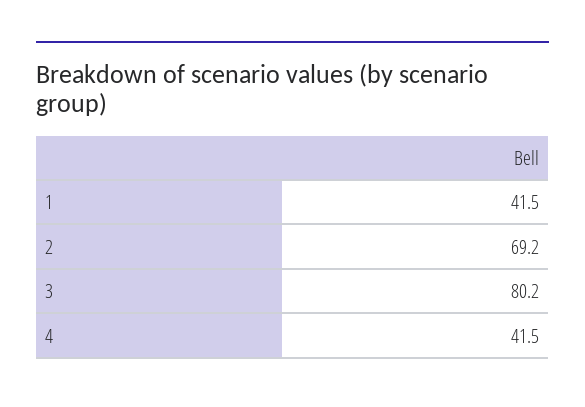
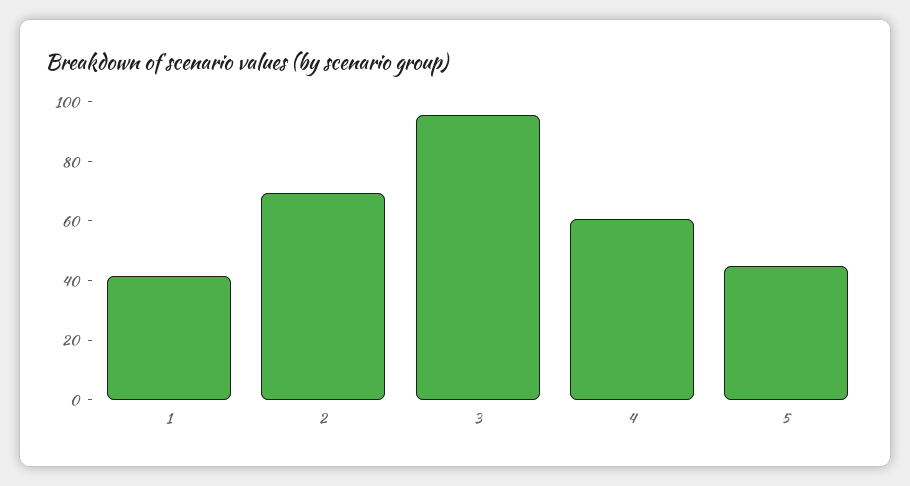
3: 80.2 -> 95
4: 41.5 -> 60
5: none -> 45

